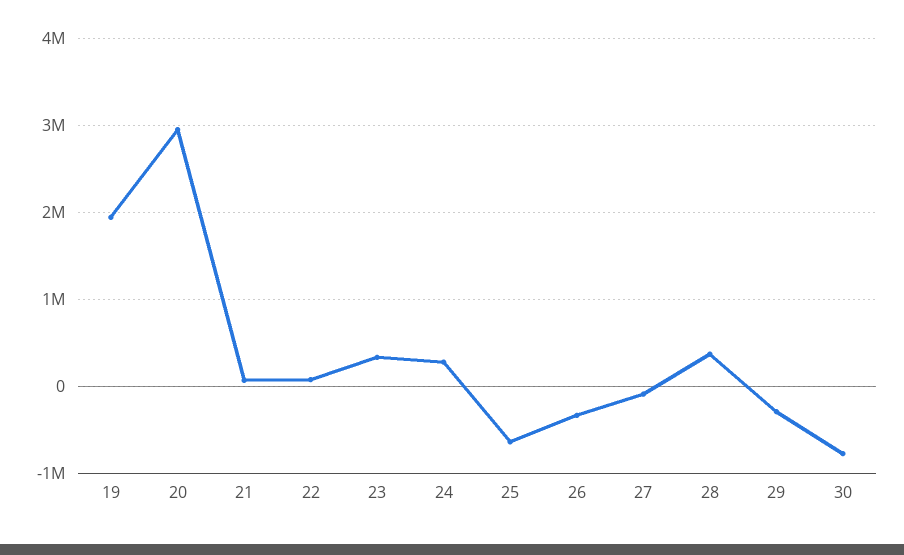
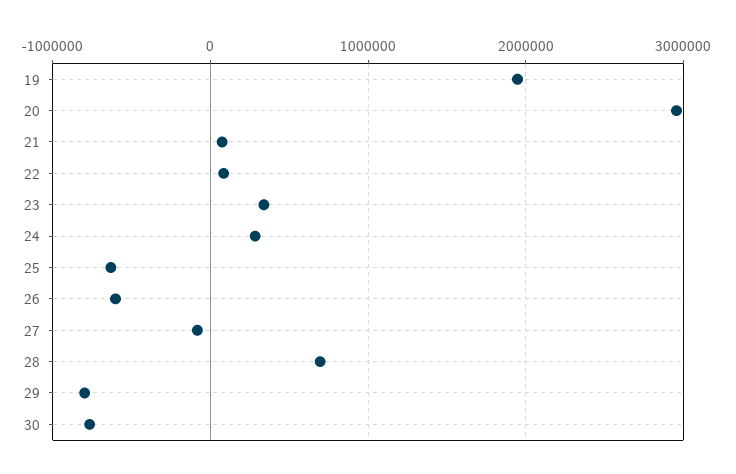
26: -300000 -> -600000
28: 400000 -> 700000
29: -300000 -> -800000

